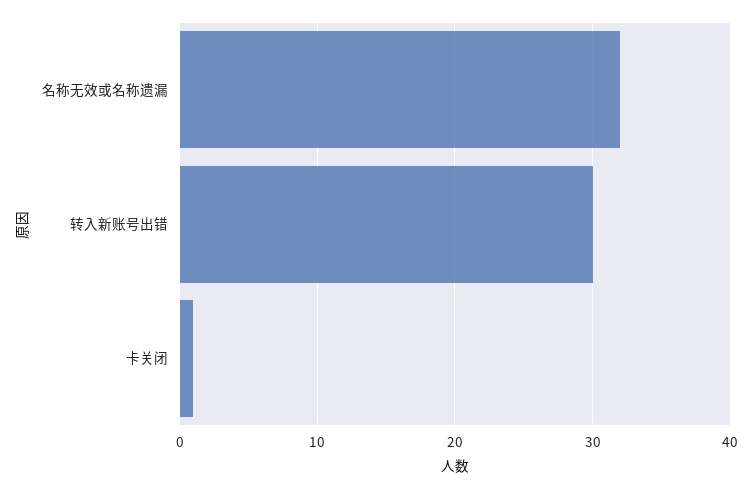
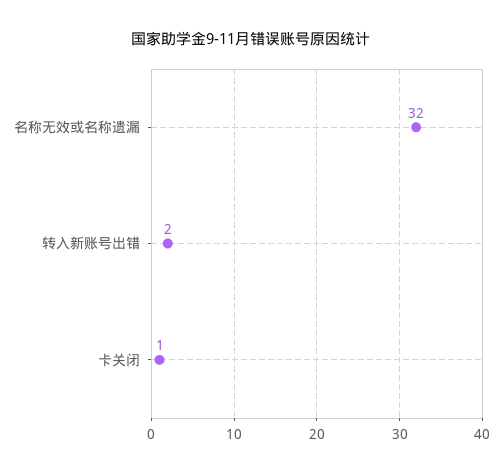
转入新账号出错: 30 -> 2

